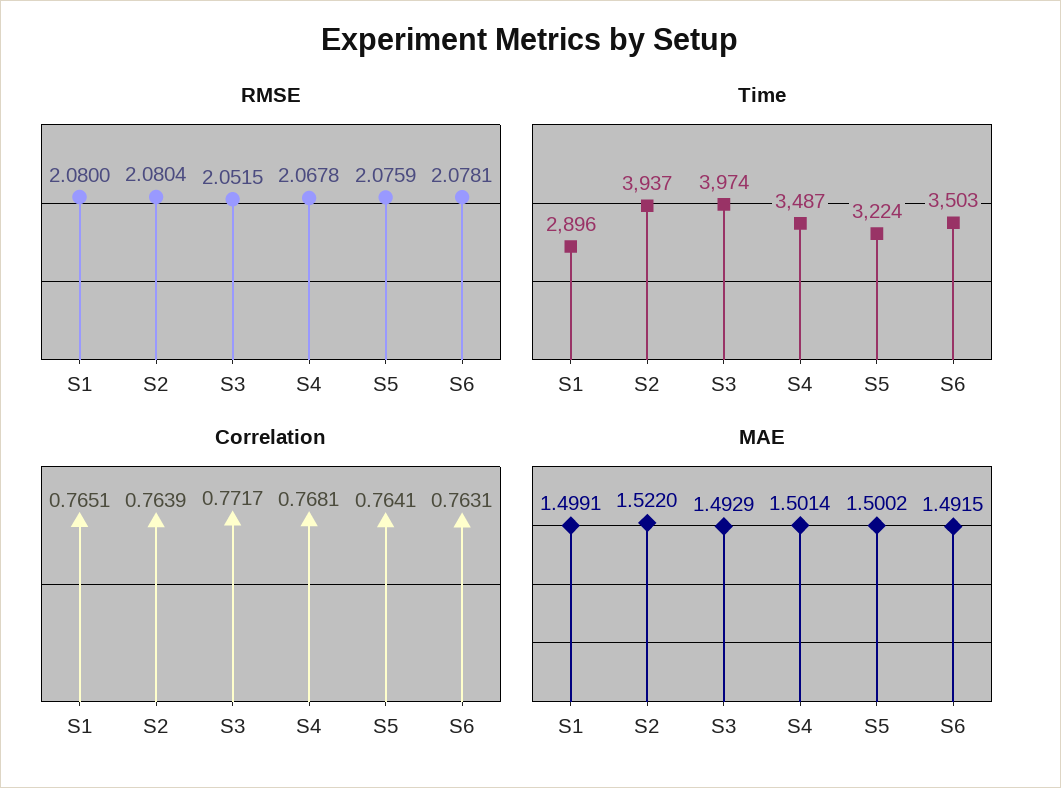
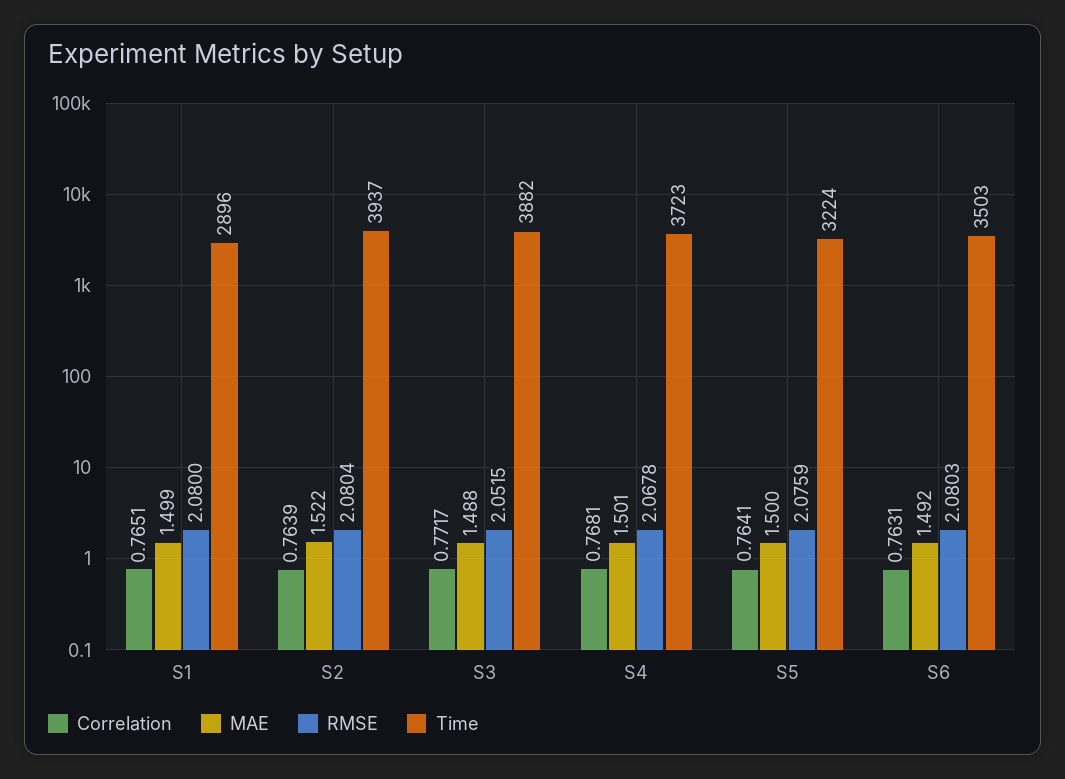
RMSE, S6: 2.0781 -> 2.0803
Time, S3: 3974 -> 3882
Time, S4: 3487 -> 3723
MAE, S3: 1.4929 -> 1.488

